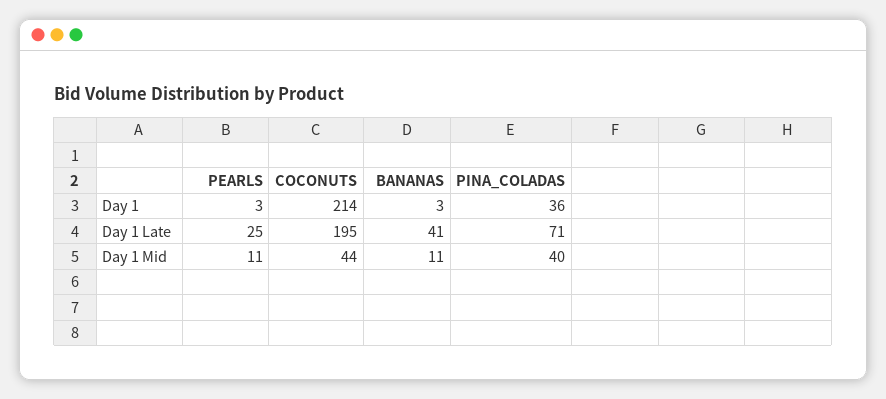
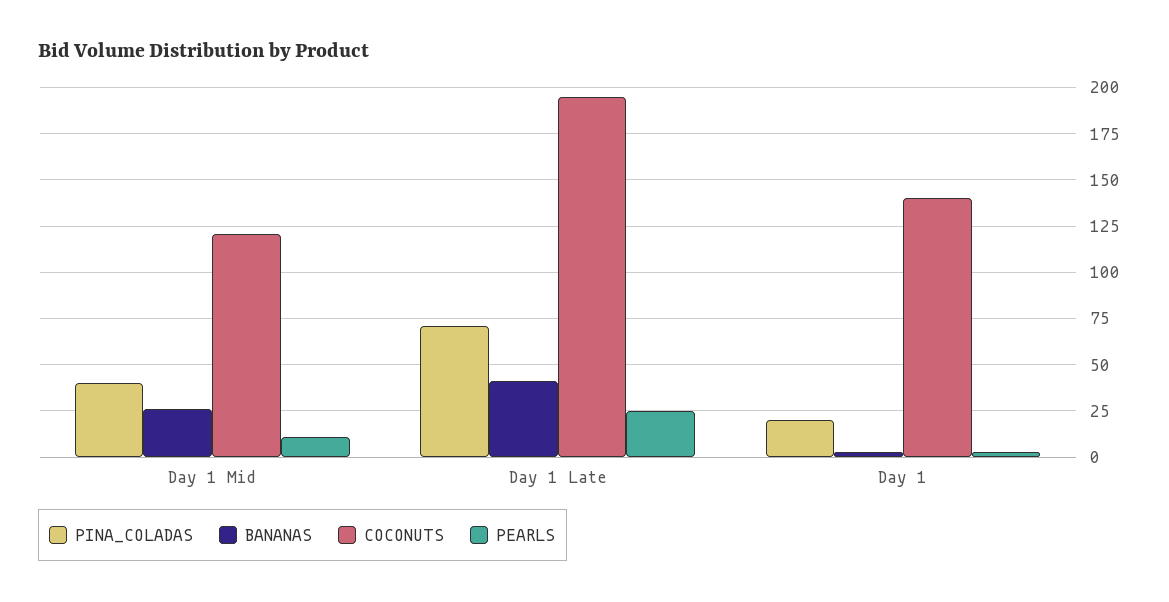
COCONUTS, Day 1: 214 -> 140
PINA_COLADAS, Day 1: 36 -> 20
COCONUTS, Day 1 Mid: 44 -> 120
BANANAS, Day 1 Mid: 11 -> 25

